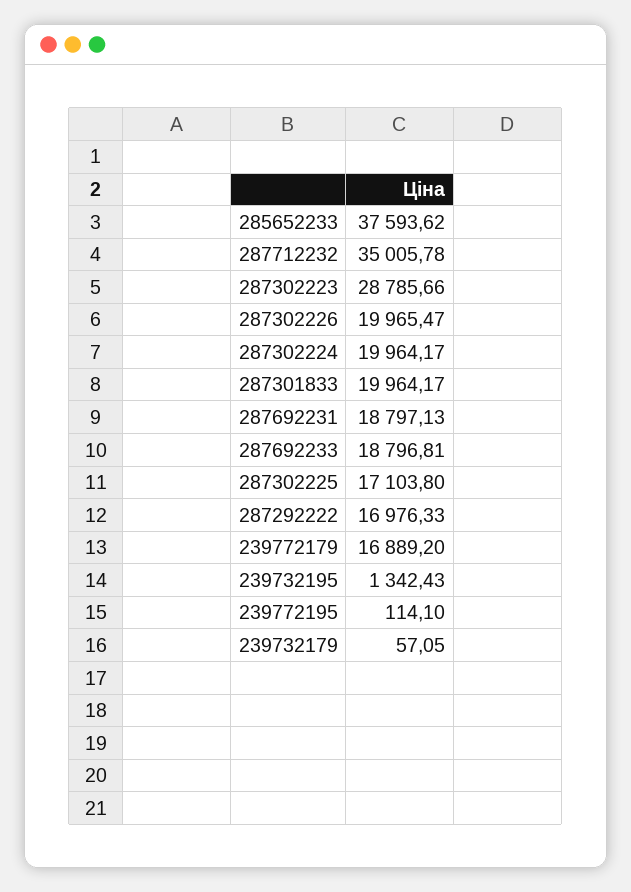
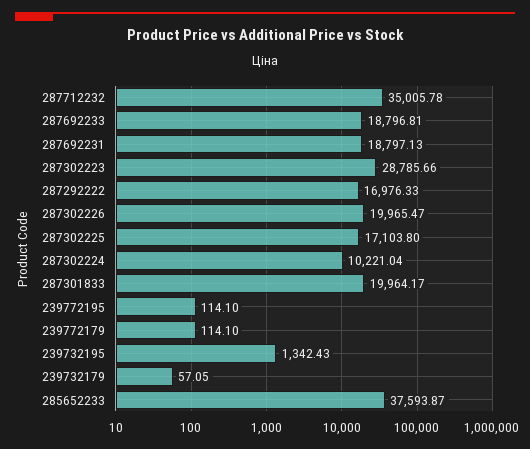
285652233: 37593.62 -> 37593.87
287302224: 19964.17 -> 10221.04
239772179: 16889.2 -> 114.1

